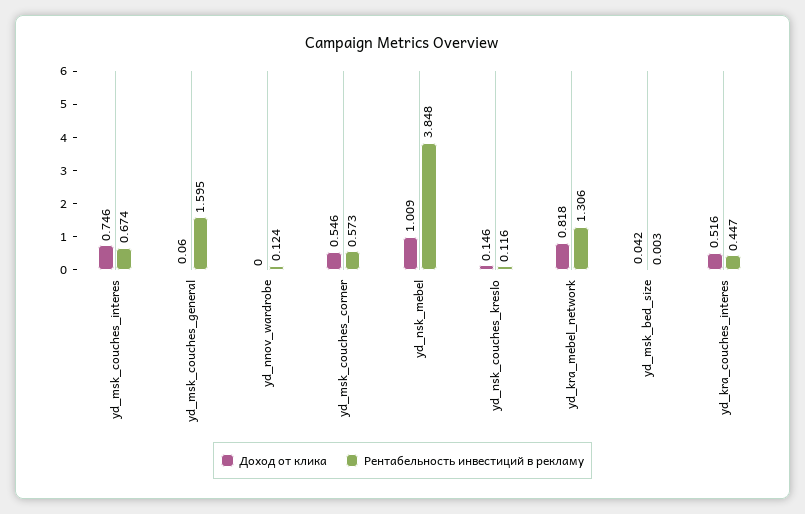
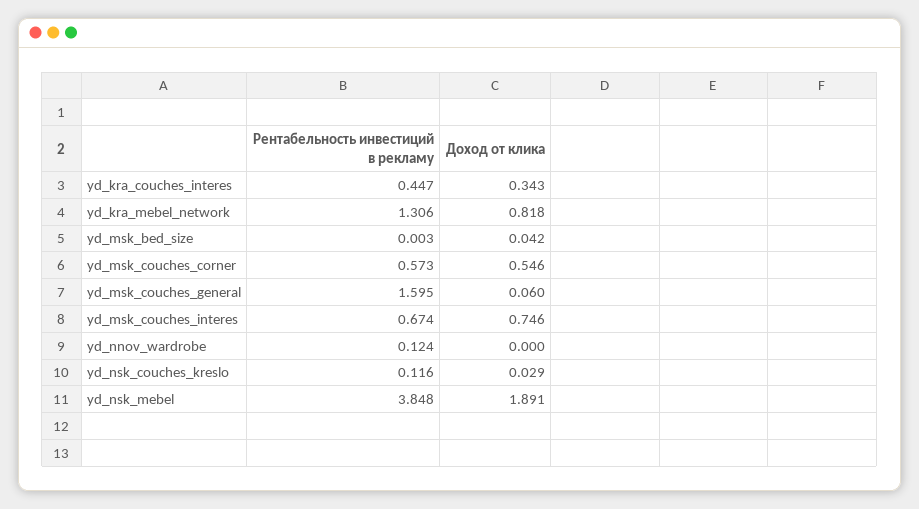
Доход от клика, yd_nsk_mebel: 1.009 -> 1.891
Доход от клика, yd_nsk_couches_kreslo: 0.146 -> 0.029
Доход от клика, yd_kra_couches_interes: 0.516 -> 0.343

